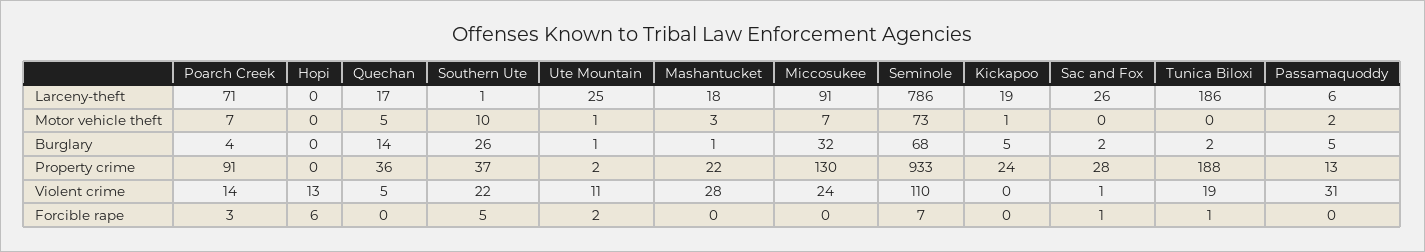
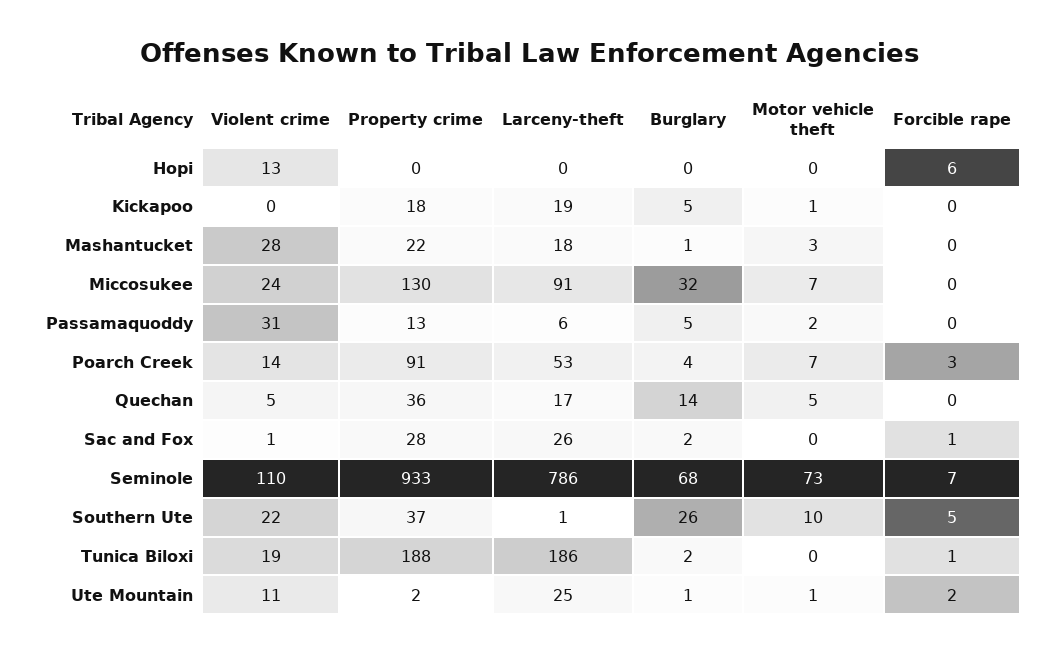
Poarch Creek, Larceny-theft: 71 -> 53
Kickapoo, Property crime: 24 -> 18

